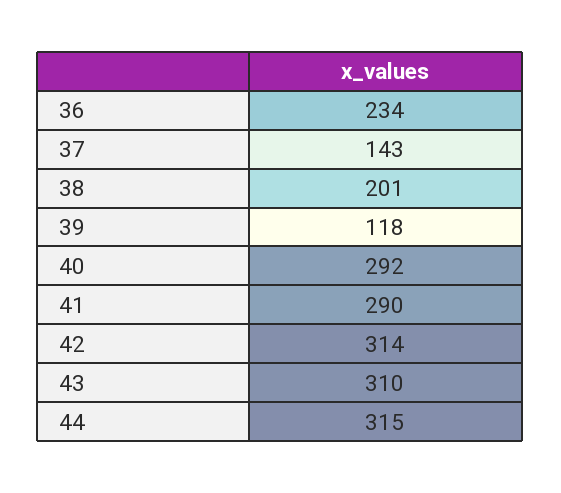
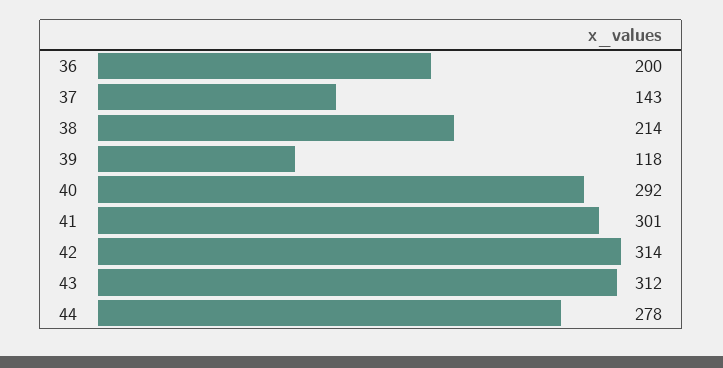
36: 234 -> 200
38: 201 -> 214
41: 290 -> 301
43: 310 -> 312
44: 315 -> 278

